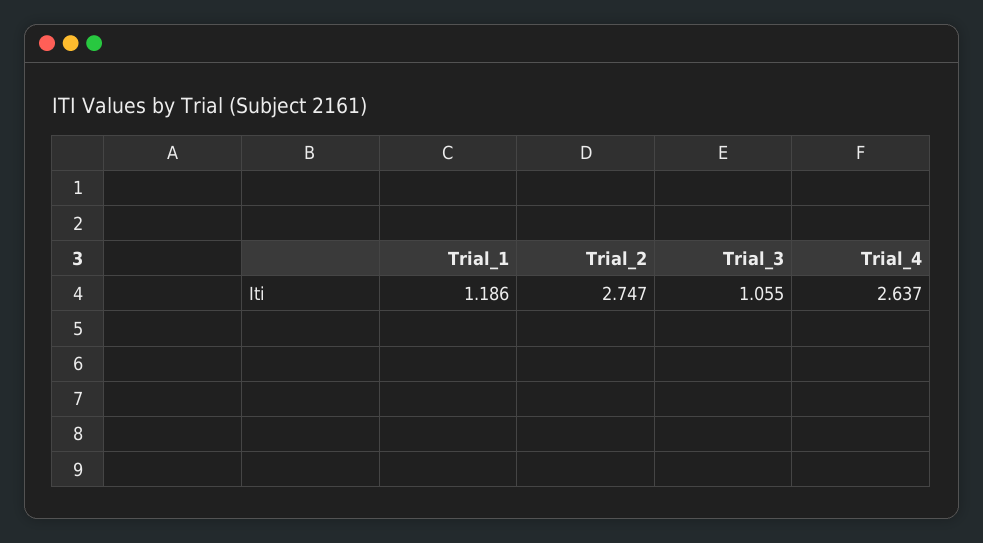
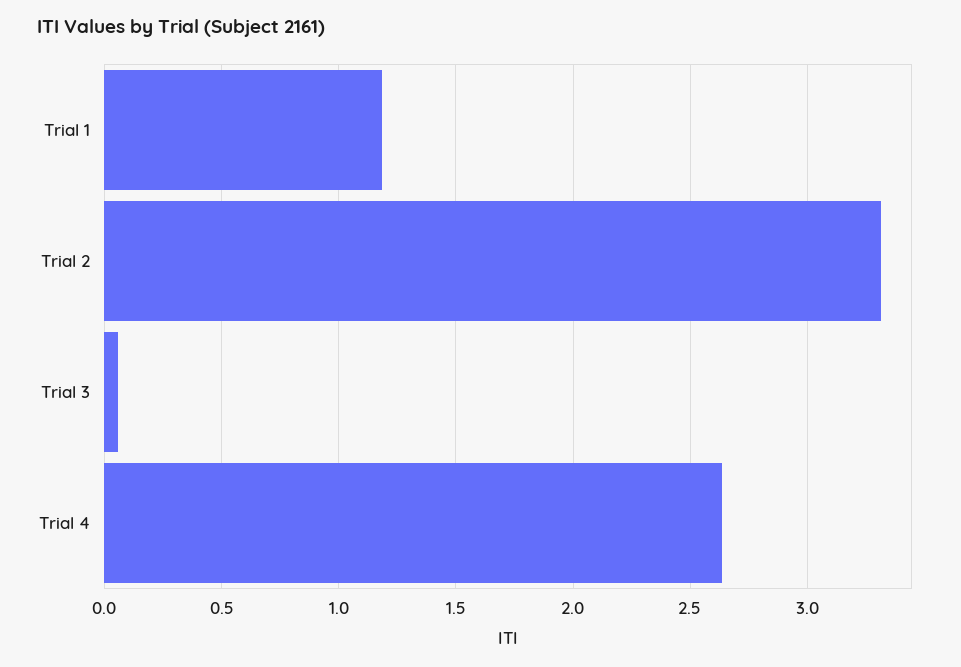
Trial_2: 2.747 -> 3.3
Trial_3: 1.055 -> 0.05

